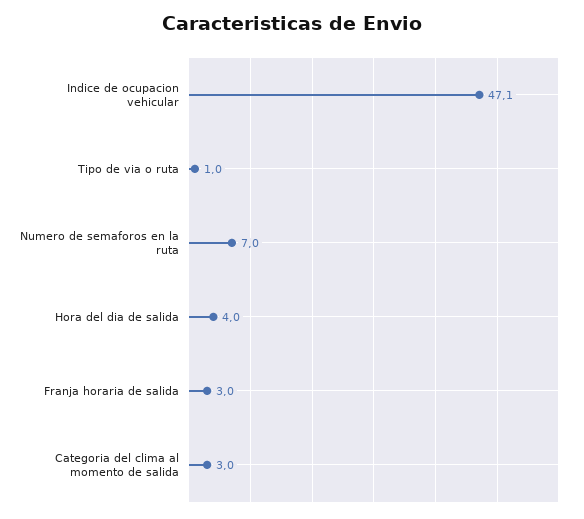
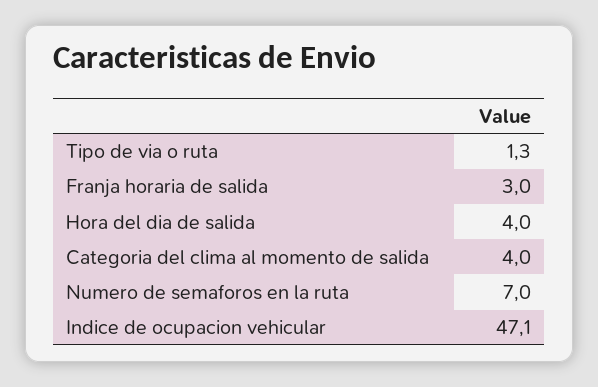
Tipo de via o ruta: 1 -> 1.3
Categoria del clima al momento de salida: 3 -> 4

